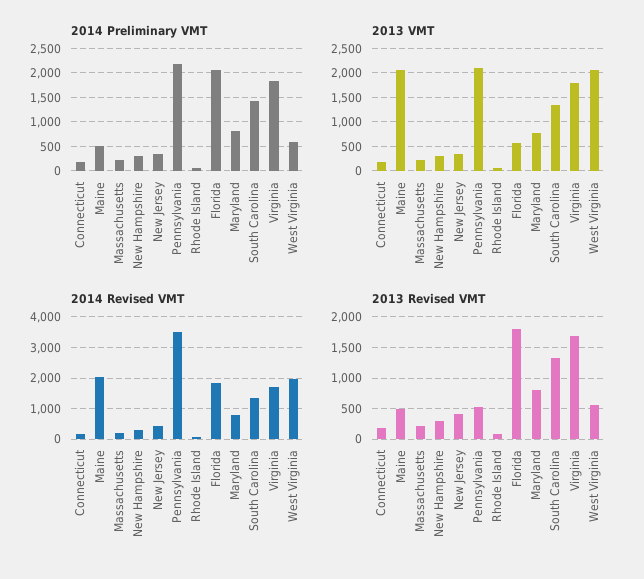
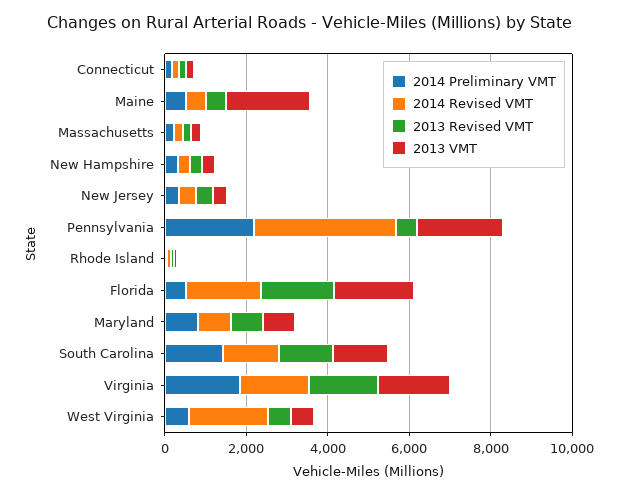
2014 Preliminary VMT, Florida: 2000 -> 500
2013 VMT, Florida: 500 -> 2000
2013 VMT, West Virginia: 2000 -> 500
2014 Revised VMT, Maine: 2000 -> 500

